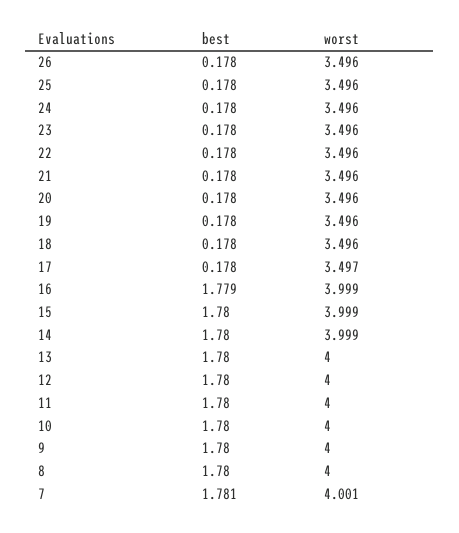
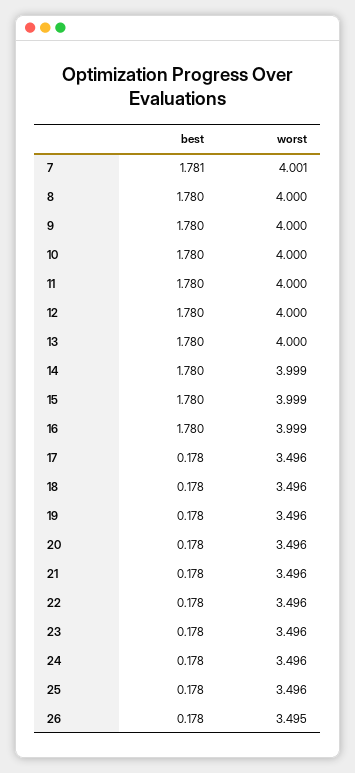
worst, 26: 3.496 -> 3.495
worst, 17: 3.497 -> 3.496
best, 16: 1.779 -> 1.78

